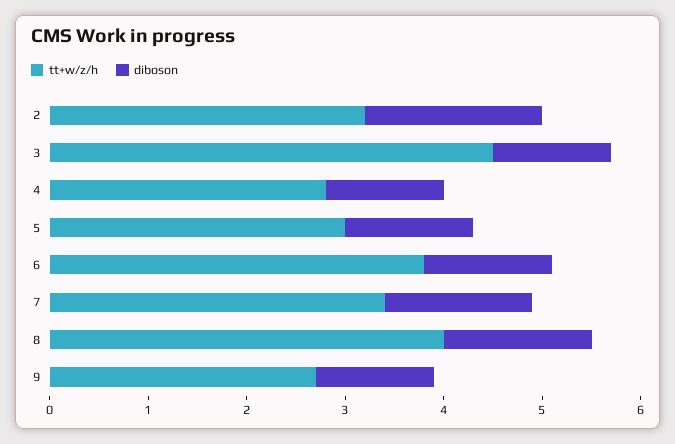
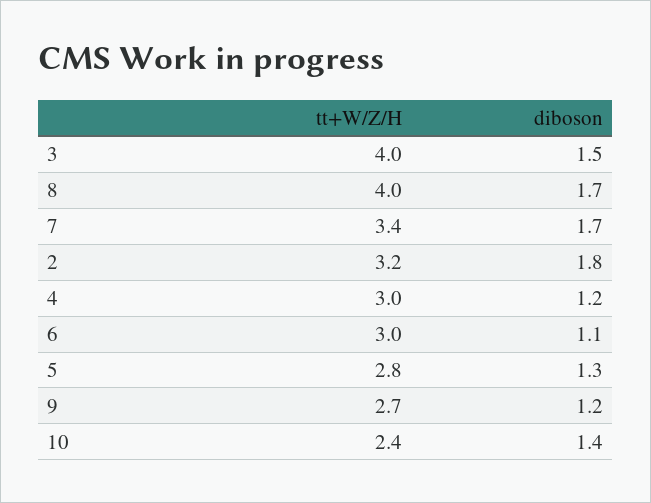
tt+w/z/h, 3: 4.5 -> 4
diboson, 3: 1.2 -> 1.5
tt+w/z/h, 4: 2.8 -> 3
tt+w/z/h, 5: 3 -> 2.8
tt+w/z/h, 6: 3.8 -> 3
diboson, 6: 1.3 -> 1.1
diboson, 7: 1.5 -> 1.7
diboson, 8: 1.5 -> 1.7
tt+w/z/h, 10: none -> 2.4
diboson, 10: none -> 1.4

